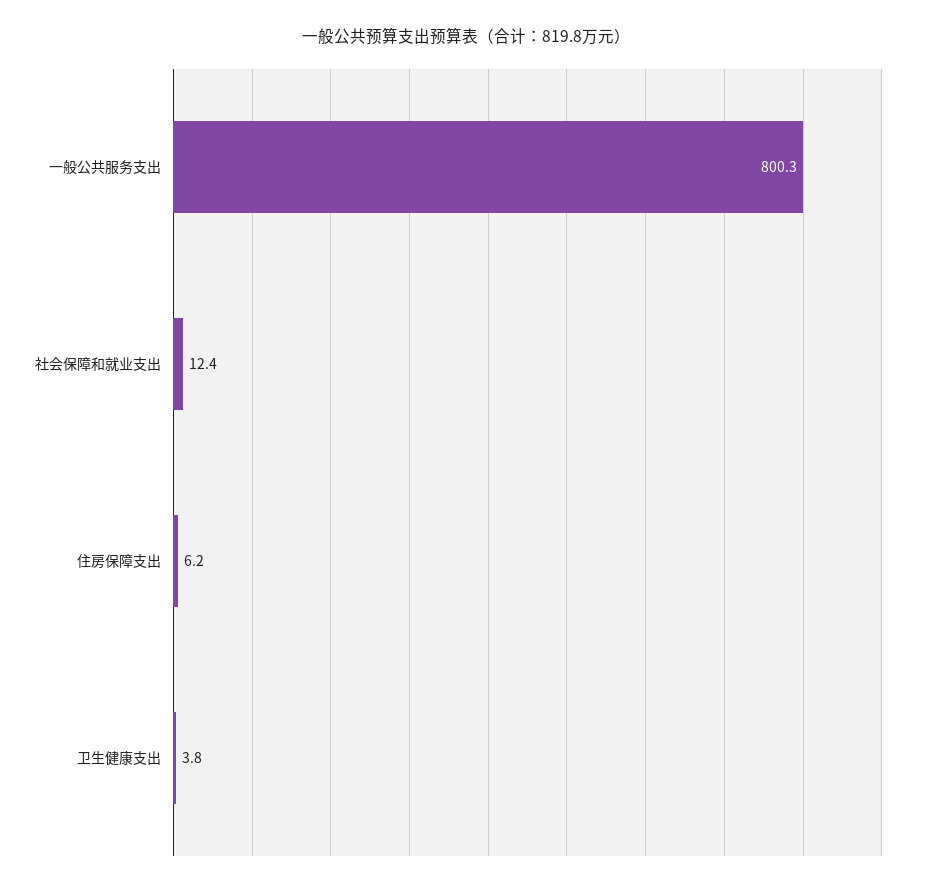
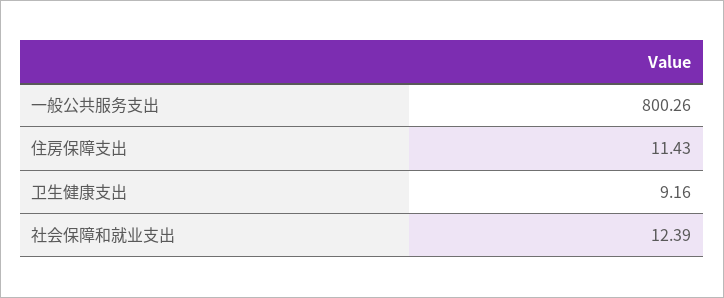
住房保障支出: 6.2 -> 11.43
卫生健康支出: 3.8 -> 9.16

